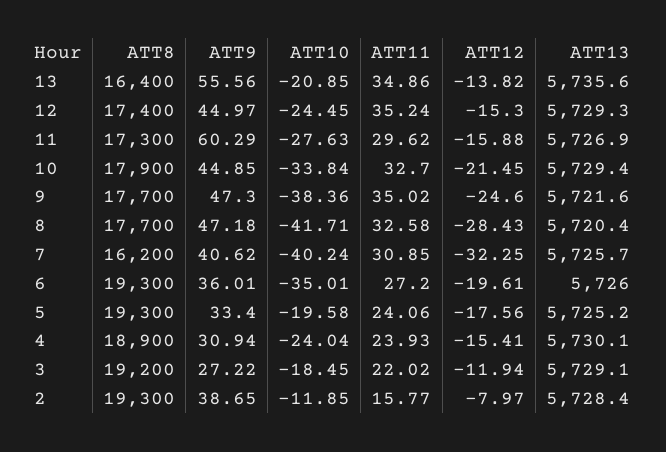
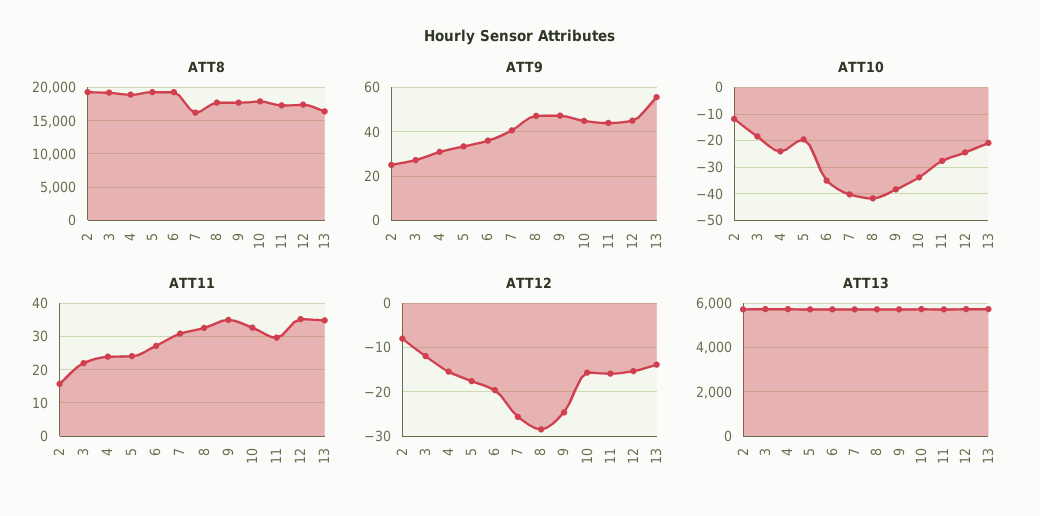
ATT9, 11: 60.29 -> 45
ATT12, 10: -21.45 -> -16
ATT12, 7: -32.25 -> -26
ATT9, 2: 38.65 -> 25

